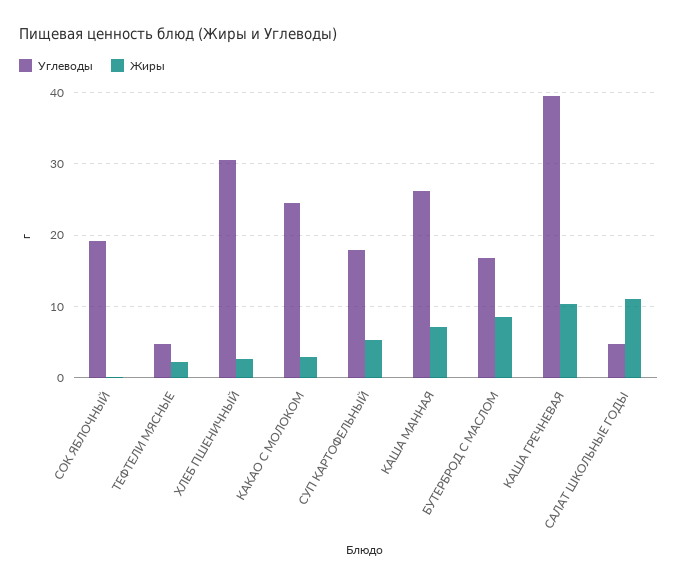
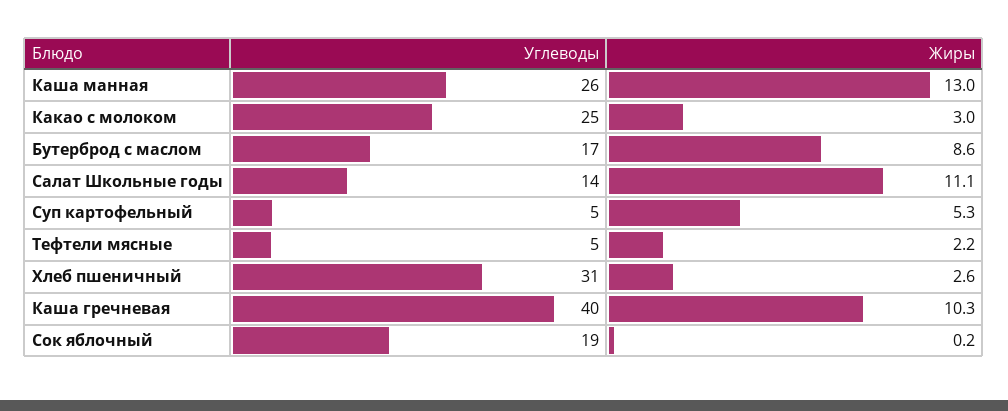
Углеводы, СУП КАРТОФЕЛЬНЫЙ: 18 -> 5
Жиры, КАША МАННАЯ: 7 -> 13
Углеводы, САЛАТ ШКОЛЬНЫЕ ГОДЫ: 5 -> 14

